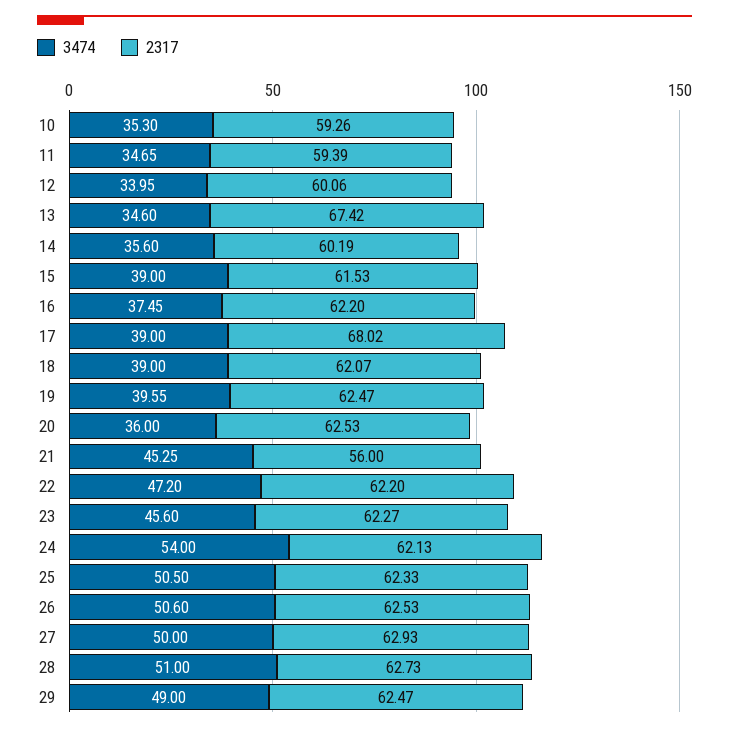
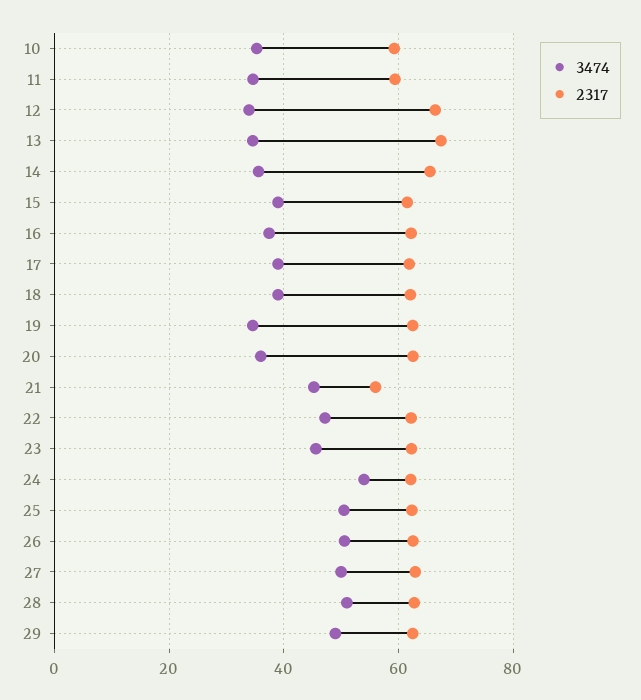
2317, 12: 60.06 -> 66
2317, 14: 60.19 -> 66
2317, 17: 68.02 -> 62
3474, 19: 39.55 -> 34

